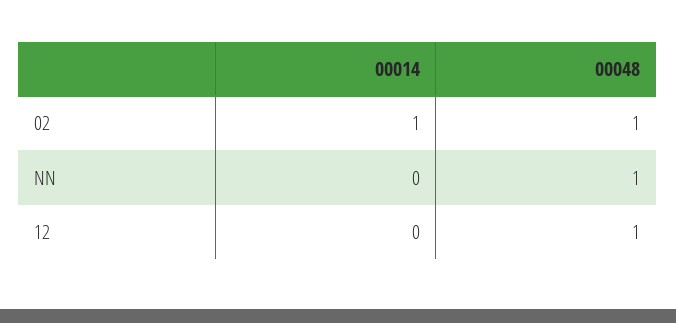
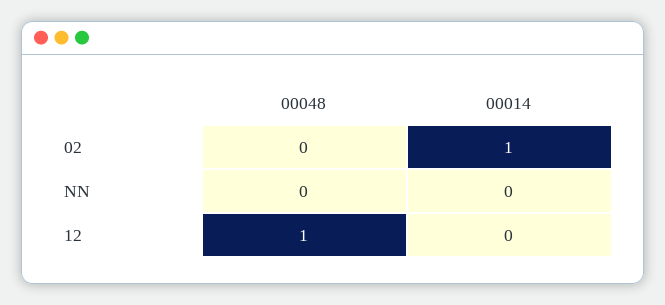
00048, 02: 1 -> 0
00048, NN: 1 -> 0

